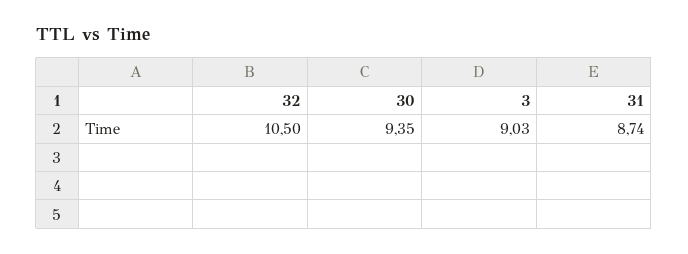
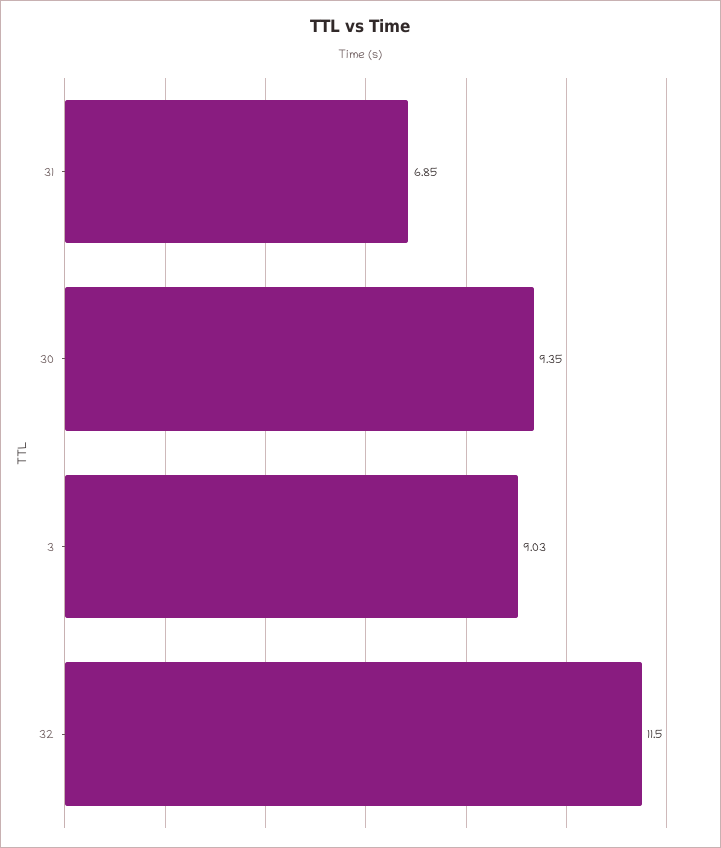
32: 10.5 -> 11.5
31: 8.74 -> 6.85

